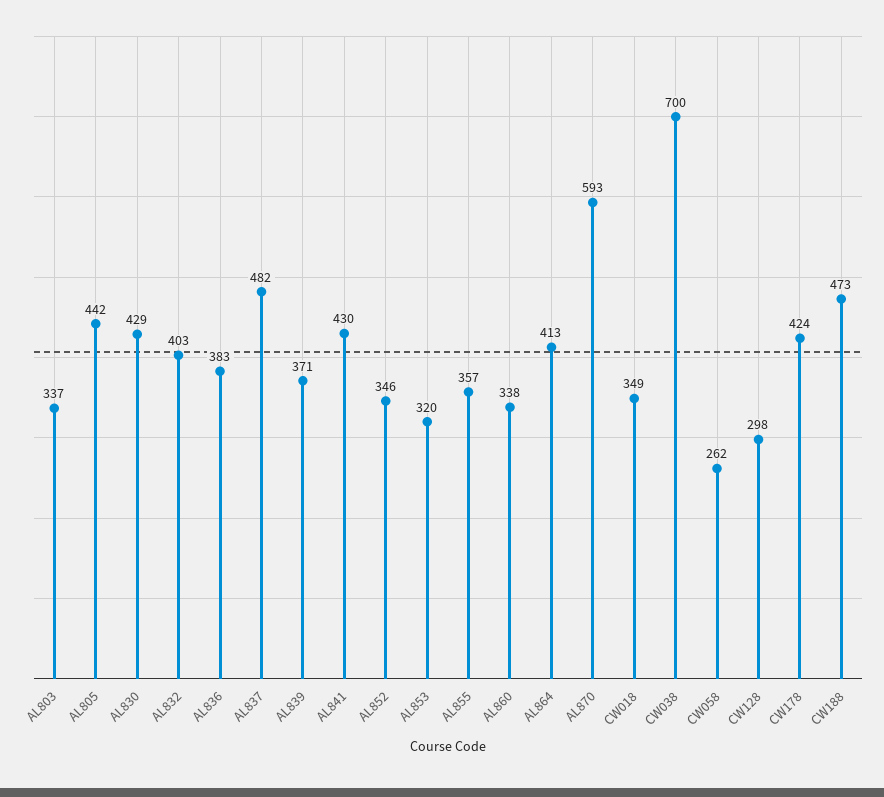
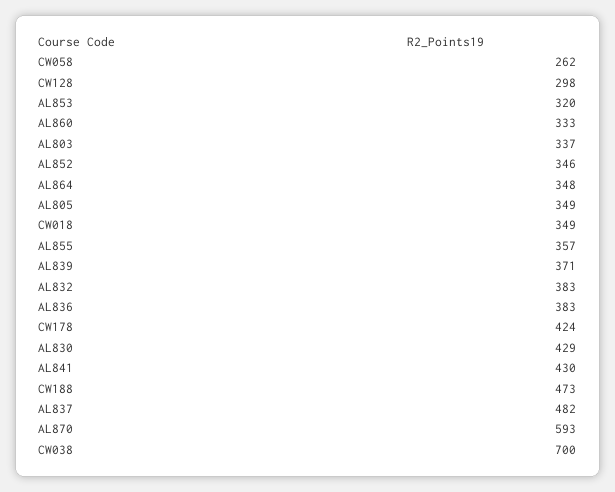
AL805: 442 -> 349
AL832: 403 -> 383
AL860: 338 -> 333
AL864: 413 -> 348

